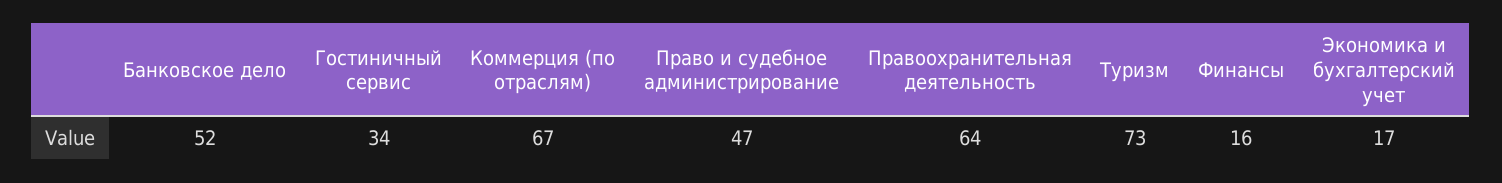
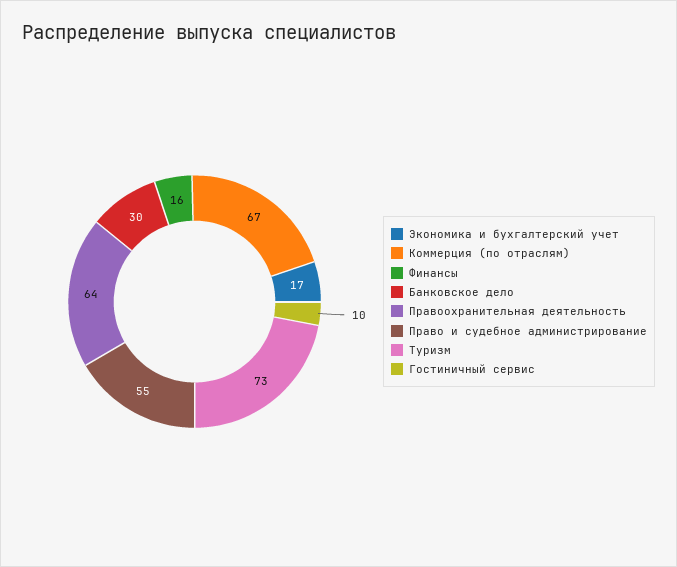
Банковское дело: 52 -> 30
Гостиничный сервис: 34 -> 10
Право и судебное администрирование: 47 -> 55

